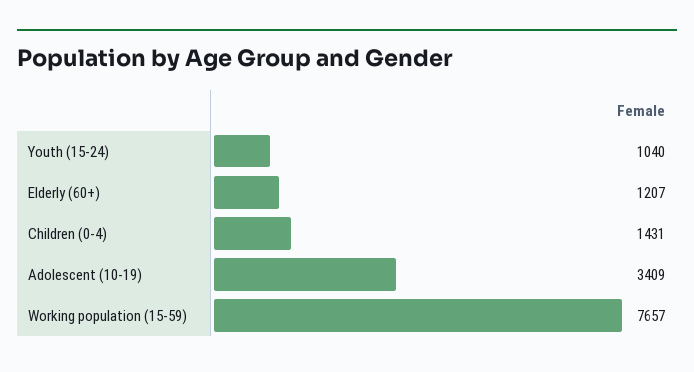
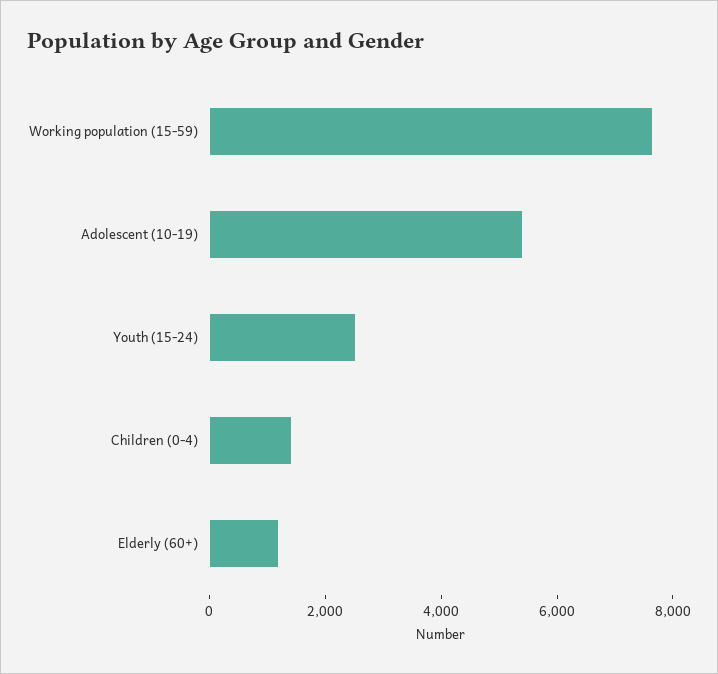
Youth (15-24): 1040 -> 2500
Adolescent (10-19): 3409 -> 5500

